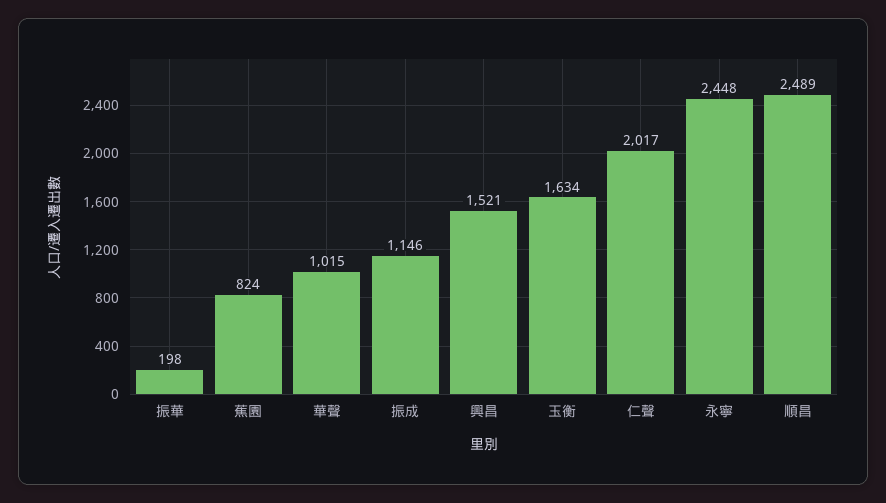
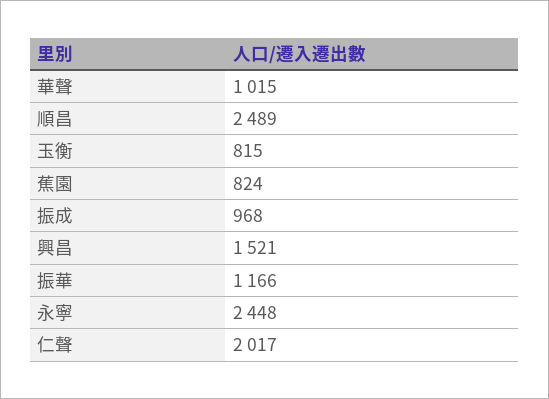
振華: 198 -> 1166
振成: 1146 -> 968
玉衡: 1634 -> 815

